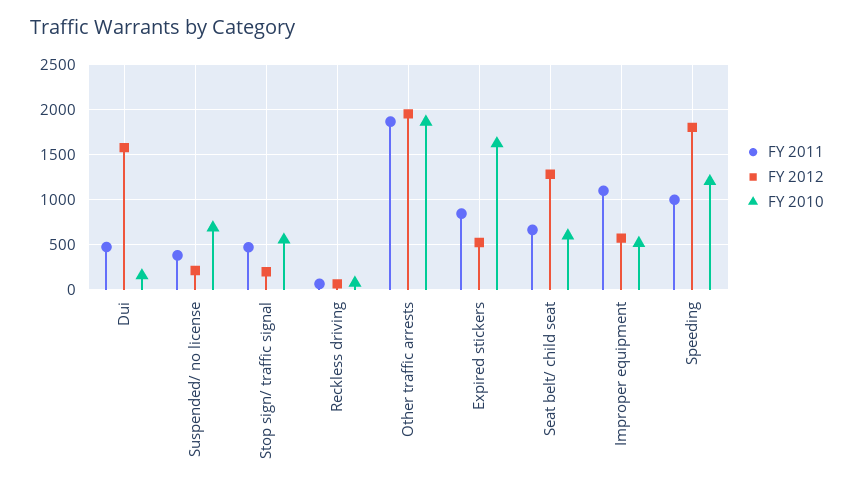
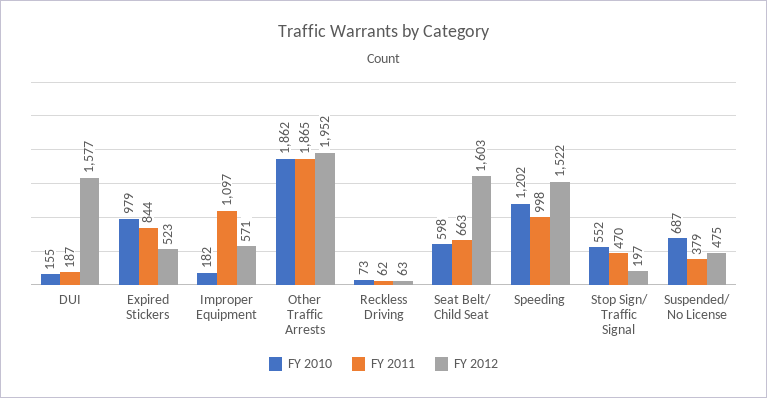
FY 2011, Dui: 500 -> 187
FY 2012, Suspended/ no license: 200 -> 475
FY 2010, Expired stickers: 1600 -> 979
FY 2012, Seat belt/ child seat: 1300 -> 1603
FY 2010, Improper equipment: 500 -> 182
FY 2012, Speeding: 1800 -> 1522

